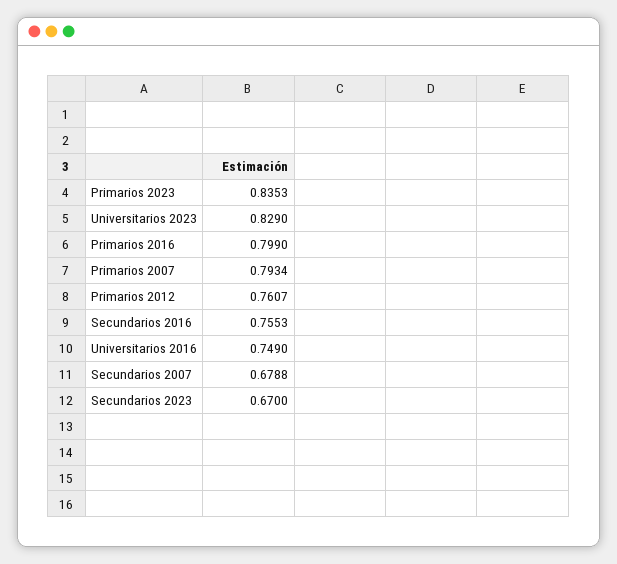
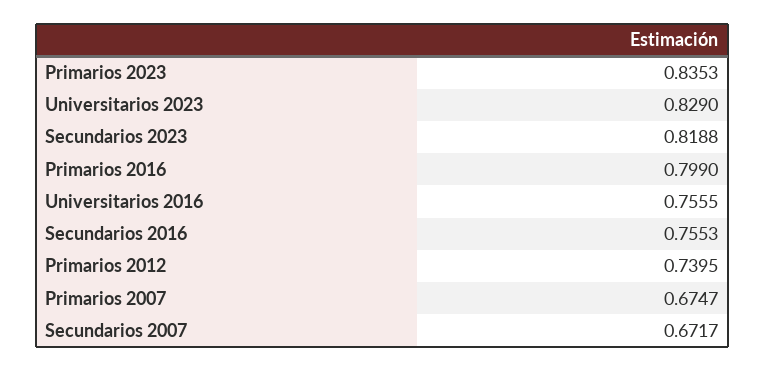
Primarios 2007: 0.7934 -> 0.6747
Primarios 2012: 0.7607 -> 0.7395
Universitarios 2016: 0.749 -> 0.7555
Secundarios 2007: 0.6788 -> 0.6717
Secundarios 2023: 0.67 -> 0.8188

